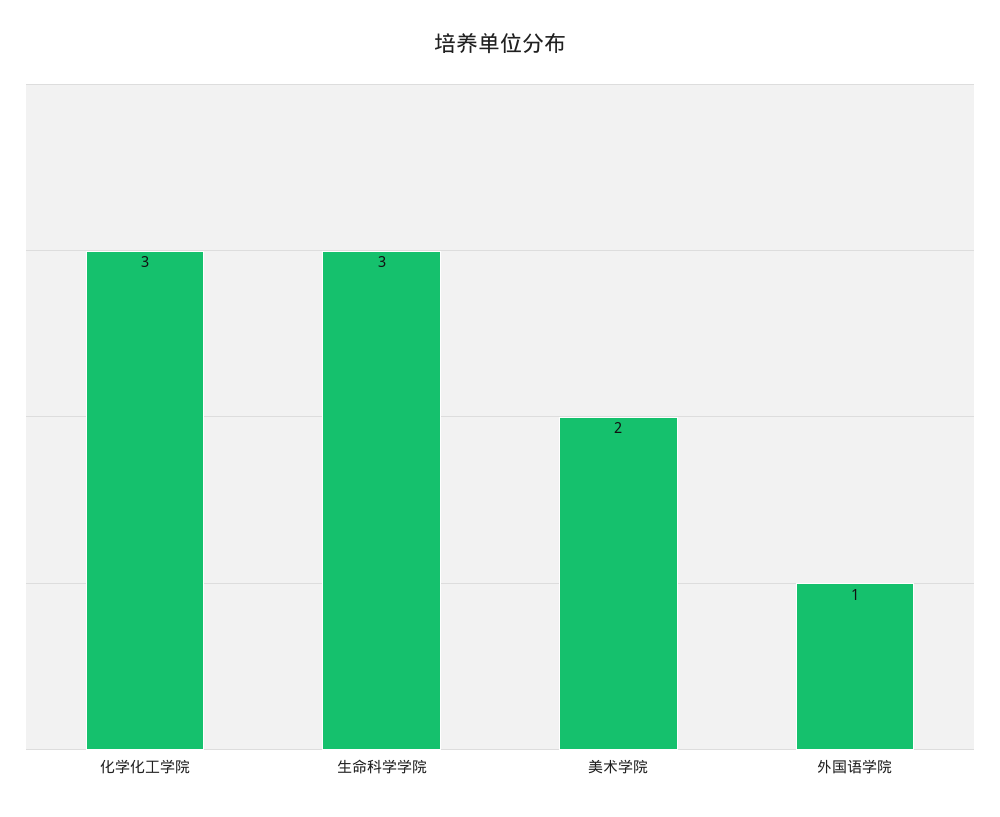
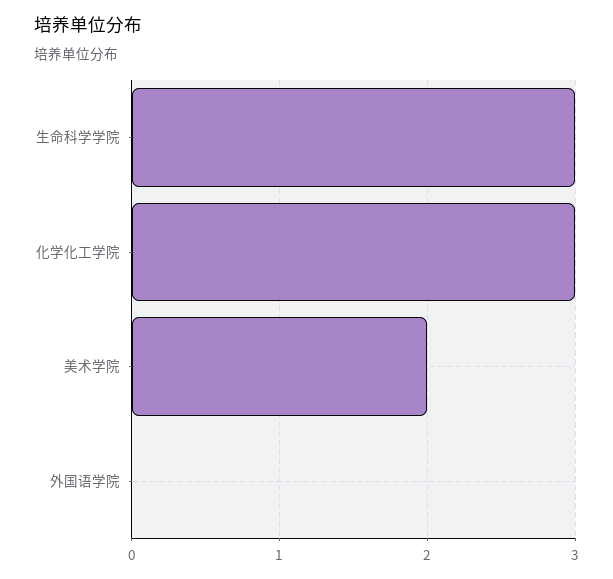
外国语学院: 1 -> 0

